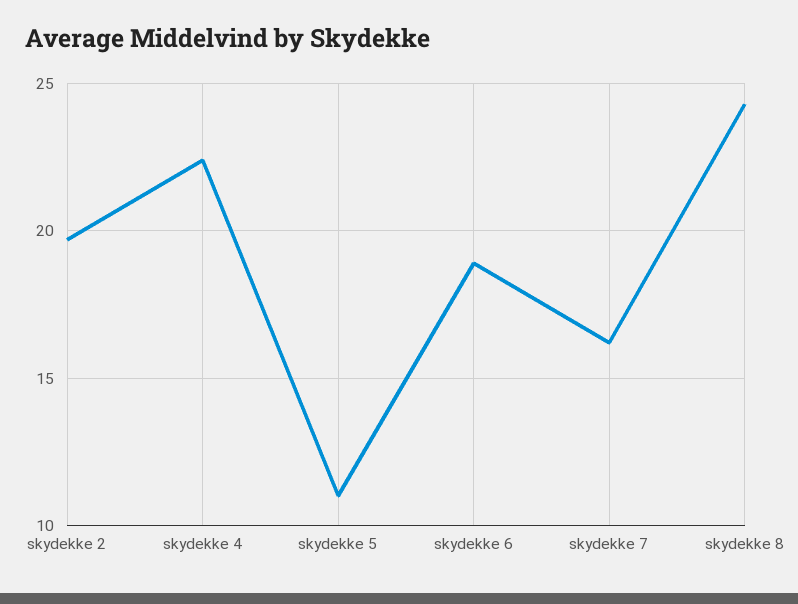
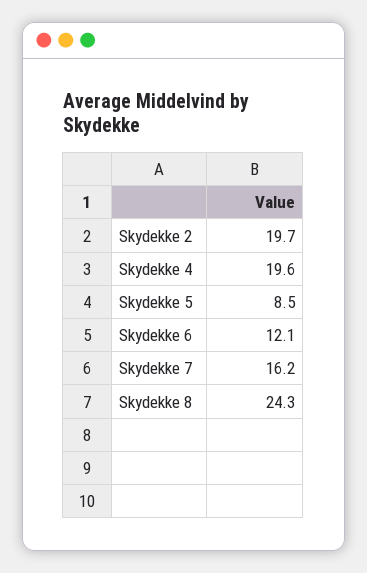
skydekke 4: 22.5 -> 19.6
skydekke 5: 11 -> 8.5
skydekke 6: 19 -> 12.1

